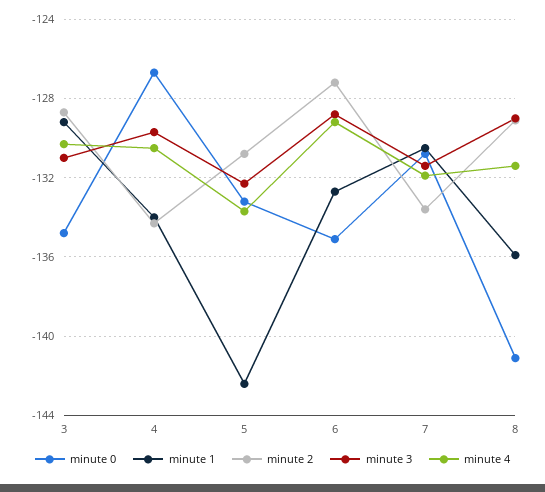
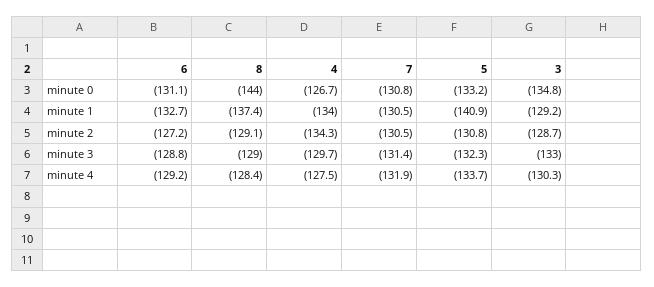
minute 3, 3: -131 -> -133
minute 4, 4: -130.5 -> -127.5
minute 1, 5: -142.5 -> -140.9
minute 0, 6: -135 -> -131.1
minute 2, 7: -133.5 -> -130.5
minute 0, 8: -141 -> -144
minute 1, 8: -136 -> -137.4
minute 4, 8: -131.5 -> -128.4

